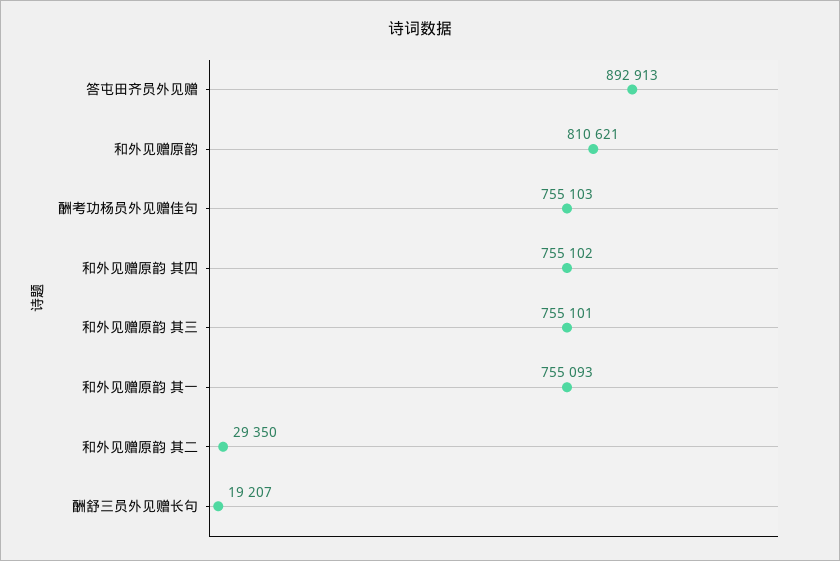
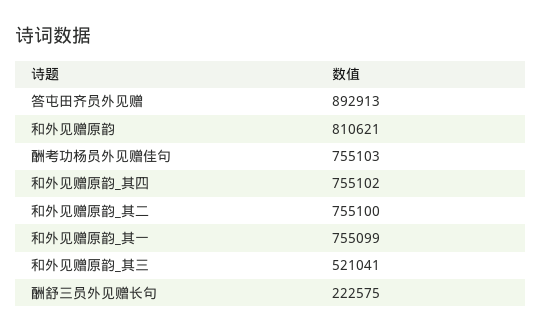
和外见赠原韵 其三: 755101 -> 521041
和外见赠原韵 其一: 755093 -> 755099
和外见赠原韵 其二: 29350 -> 755100
酬舒三员外见赠长句: 19207 -> 222575

